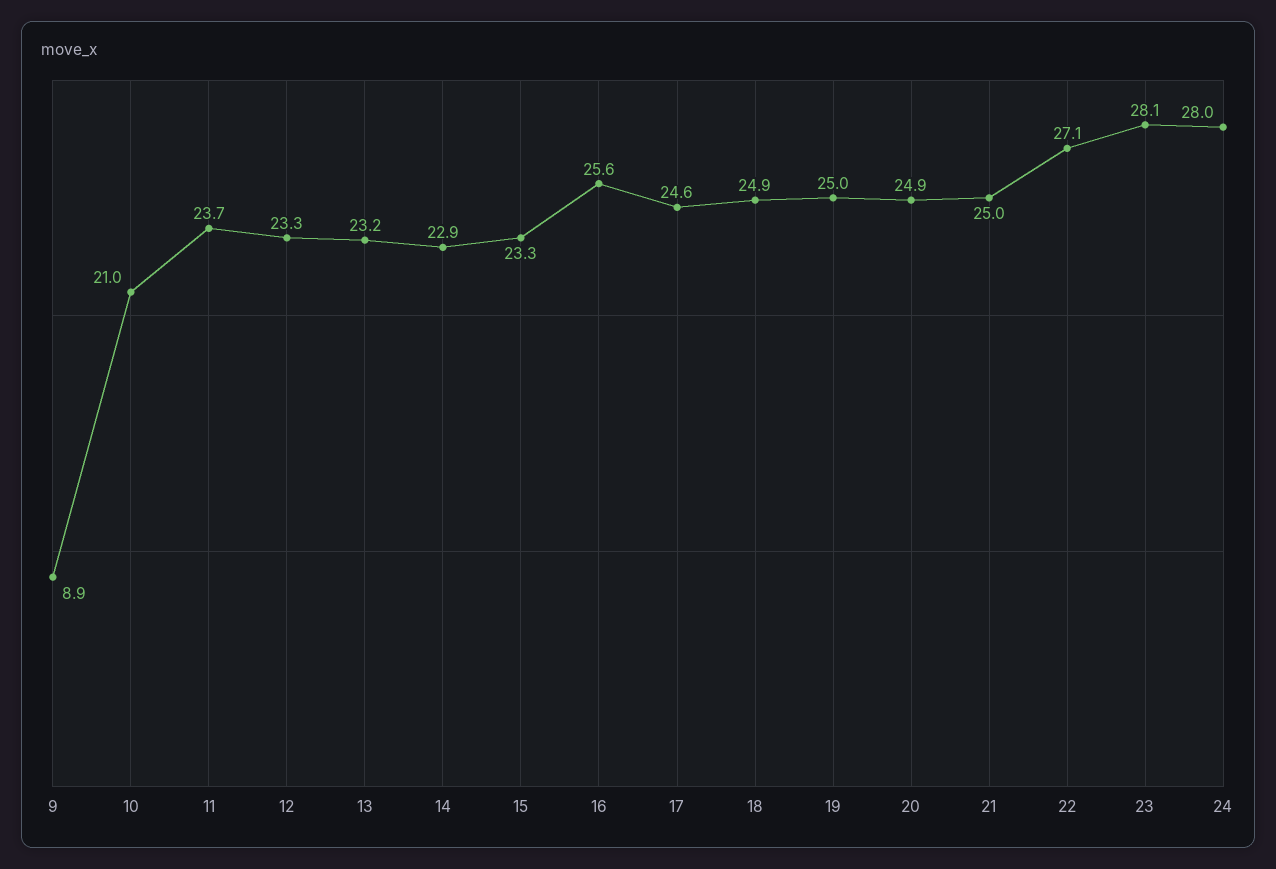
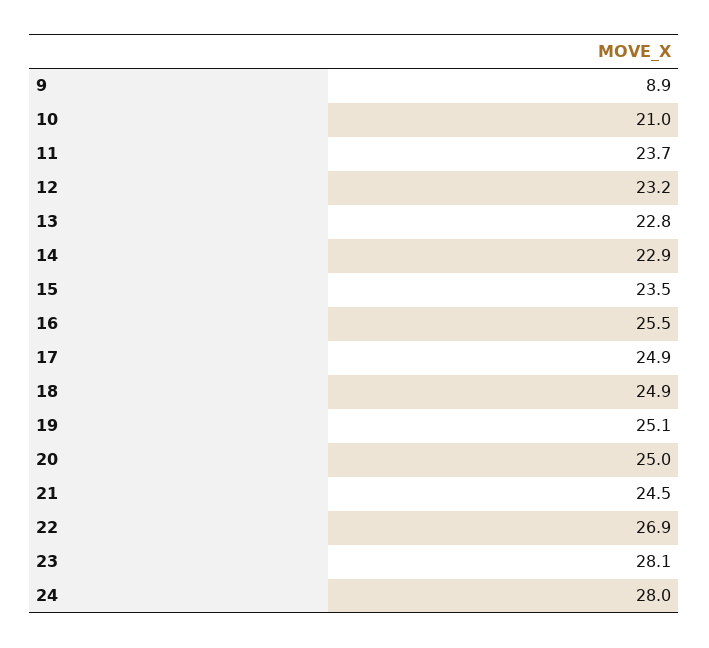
12: 23.3 -> 23.2
13: 23.2 -> 22.8
15: 23.3 -> 23.5
16: 25.6 -> 25.5
17: 24.6 -> 24.9
19: 25 -> 25.1
20: 24.9 -> 25
21: 25 -> 24.5
22: 27.1 -> 26.9

